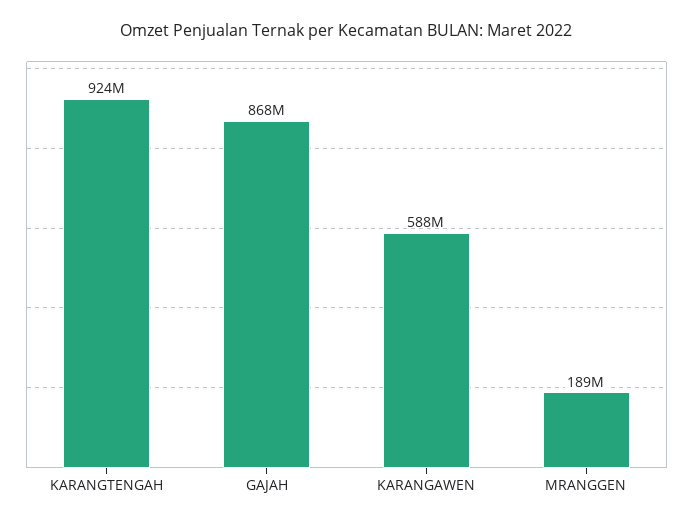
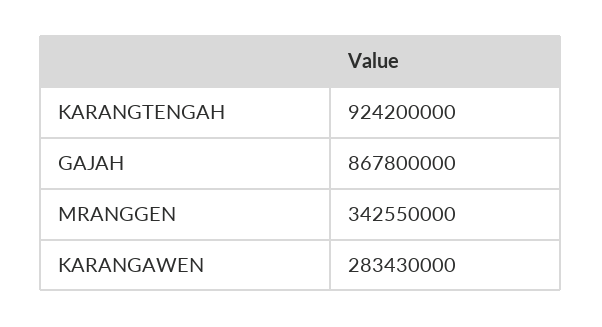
KARANGAWEN: 588000000 -> 283430000
MRANGGEN: 189000000 -> 342550000

